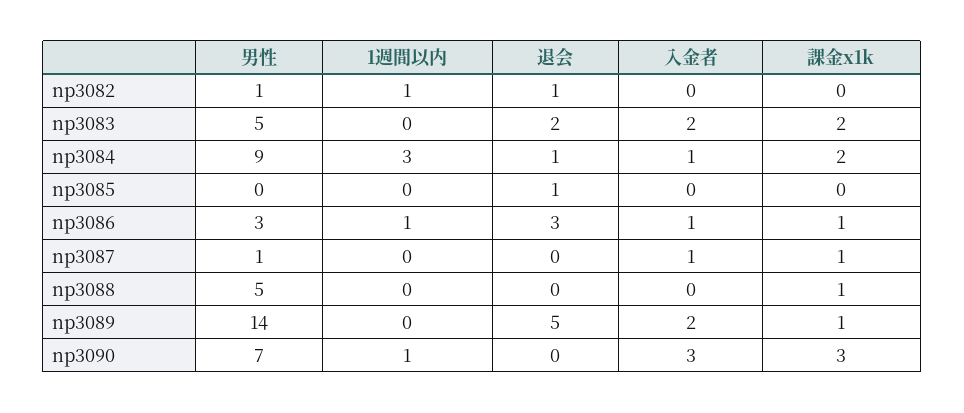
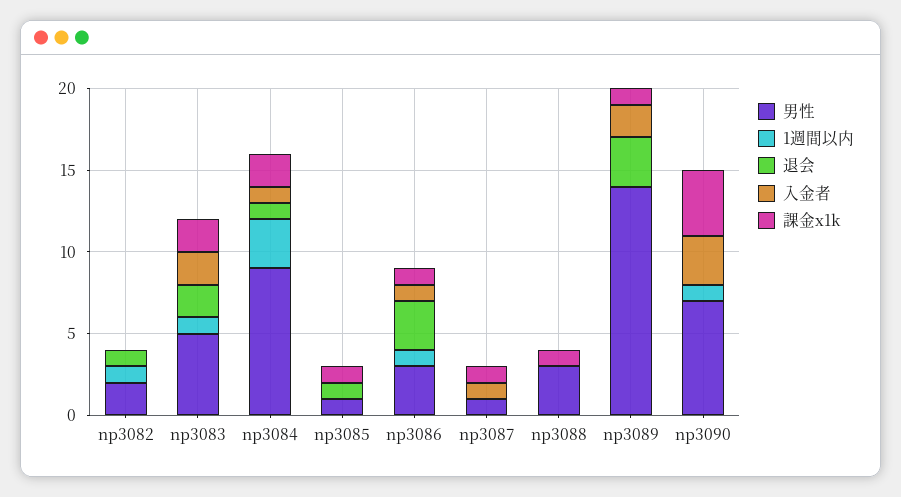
男性, np3082: 1 -> 2
1週間以内, np3083: 0 -> 1
男性, np3085: 0 -> 1
課金x1k, np3085: 0 -> 1
男性, np3088: 5 -> 3
退会, np3089: 5 -> 3
課金x1k, np3090: 3 -> 4

